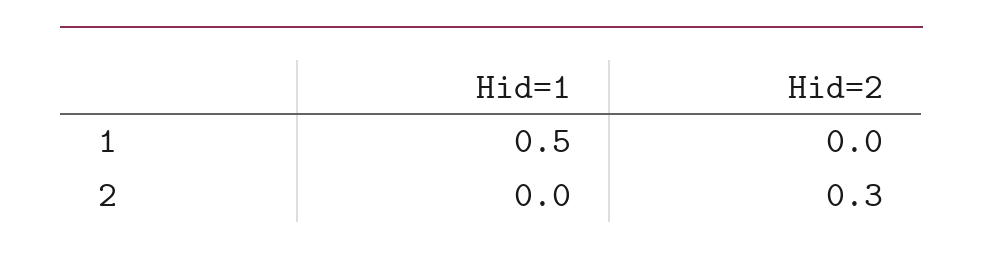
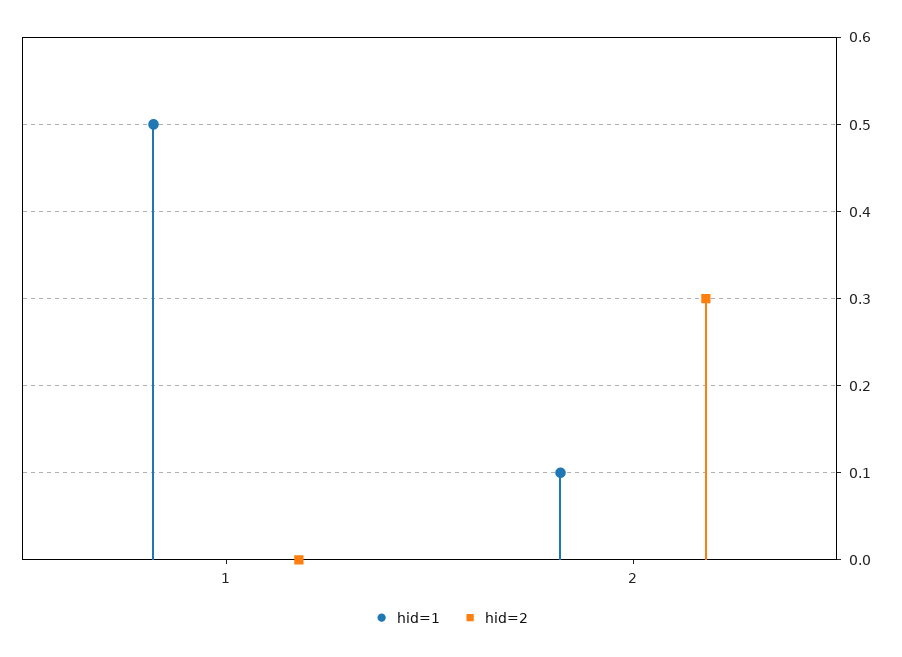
Hid=1, 2: 0 -> 0.1

